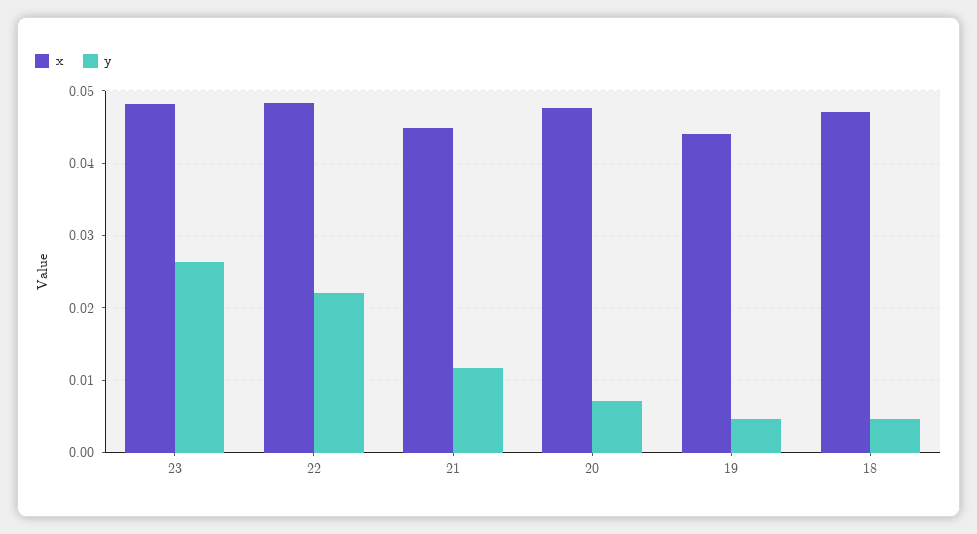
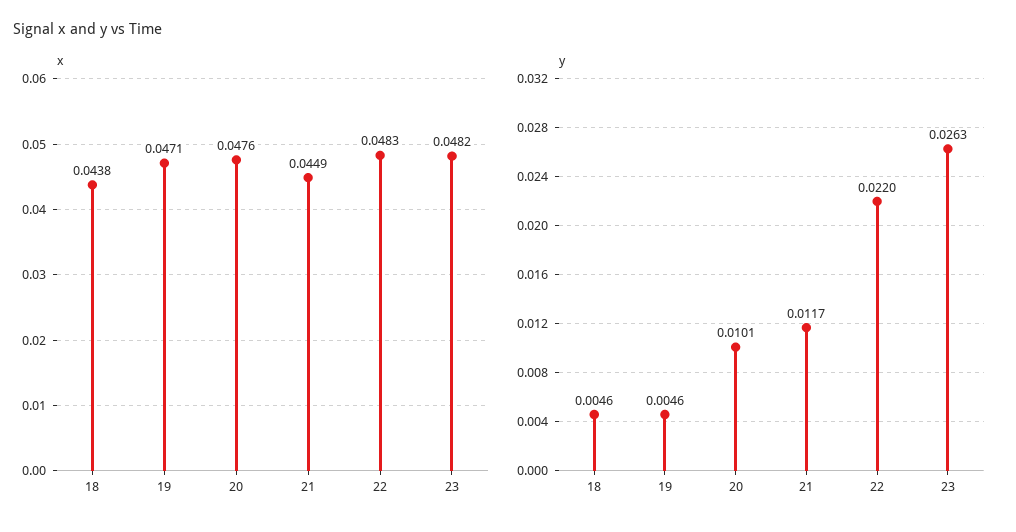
y, 20: 0.007 -> 0.0101
x, 19: 0.044 -> 0.0471
x, 18: 0.047 -> 0.0438

